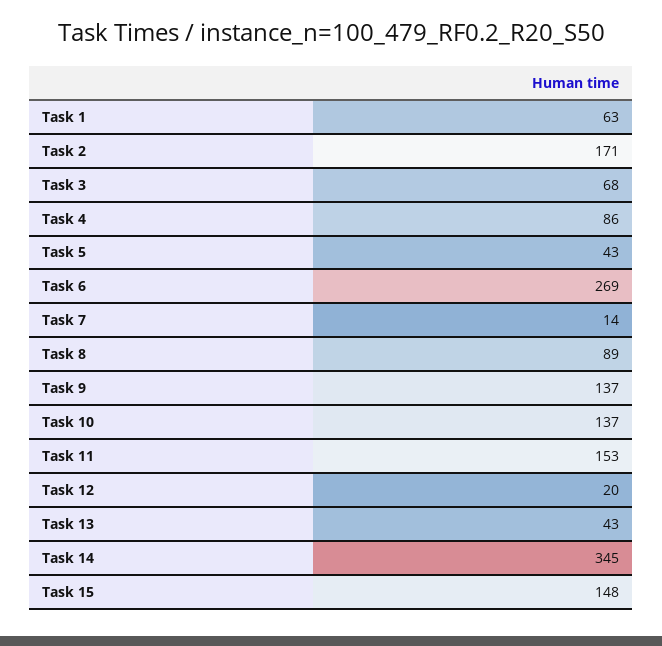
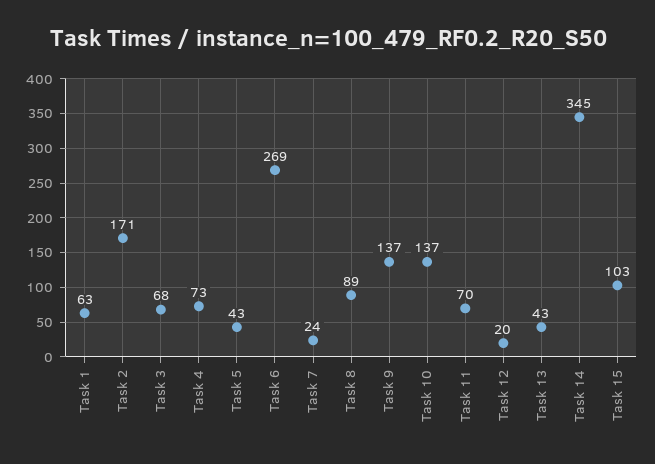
Task 4: 86 -> 73
Task 7: 14 -> 24
Task 11: 153 -> 70
Task 15: 148 -> 103

